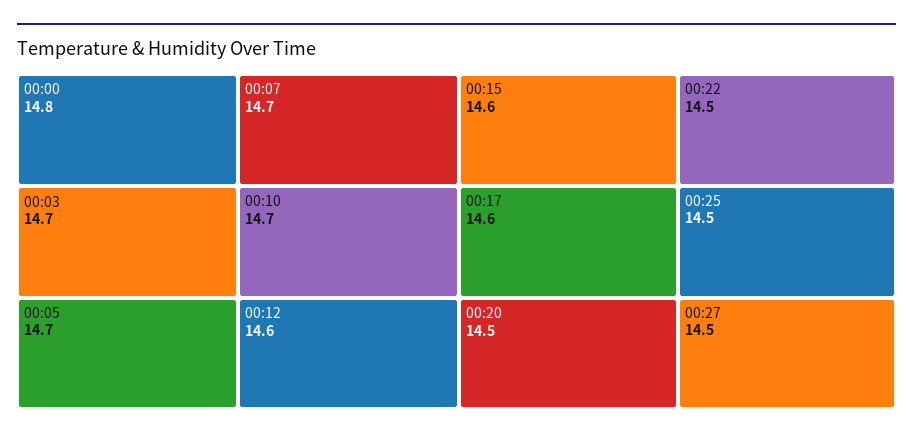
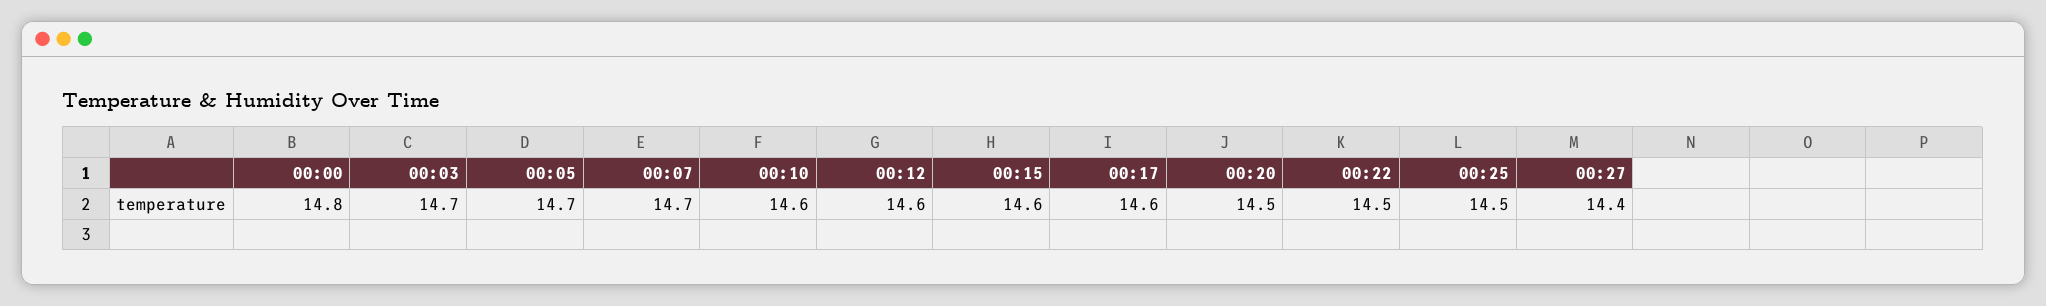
00:10: 14.7 -> 14.6
00:27: 14.5 -> 14.4

